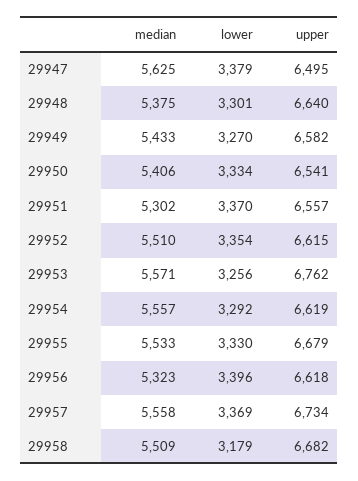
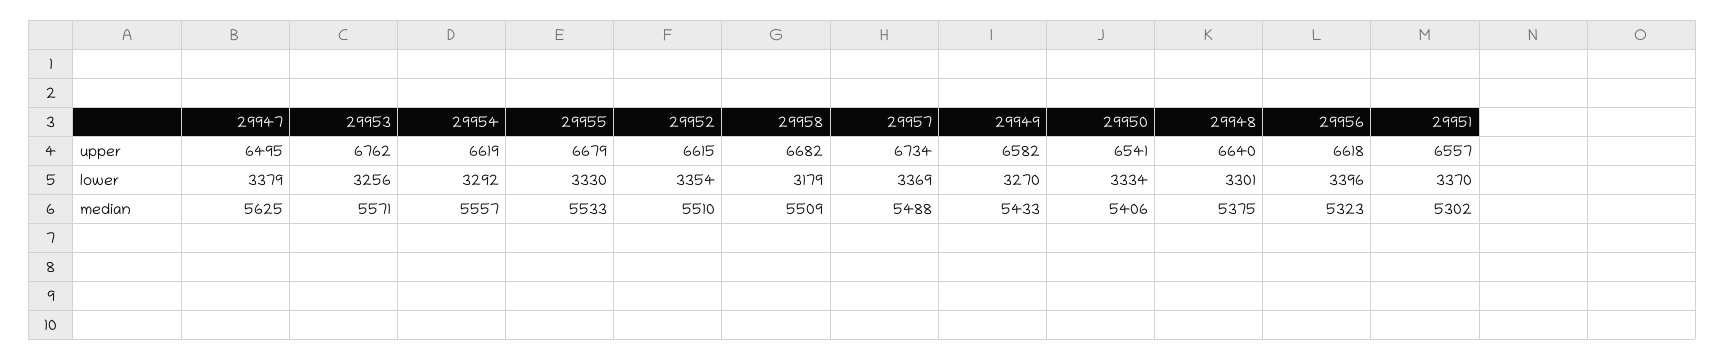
median, 29957: 5558 -> 5488

